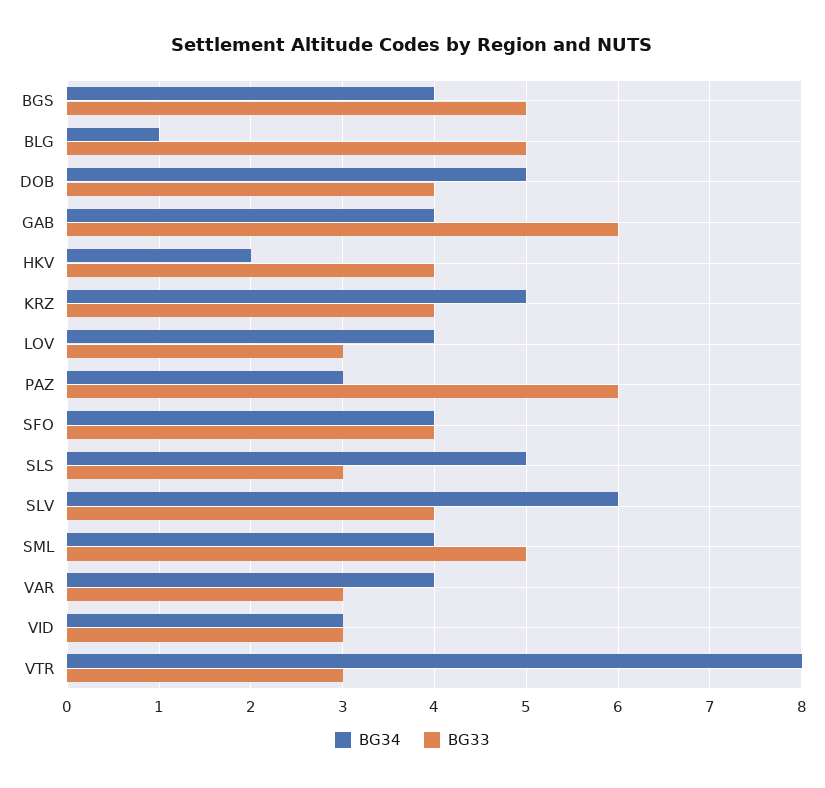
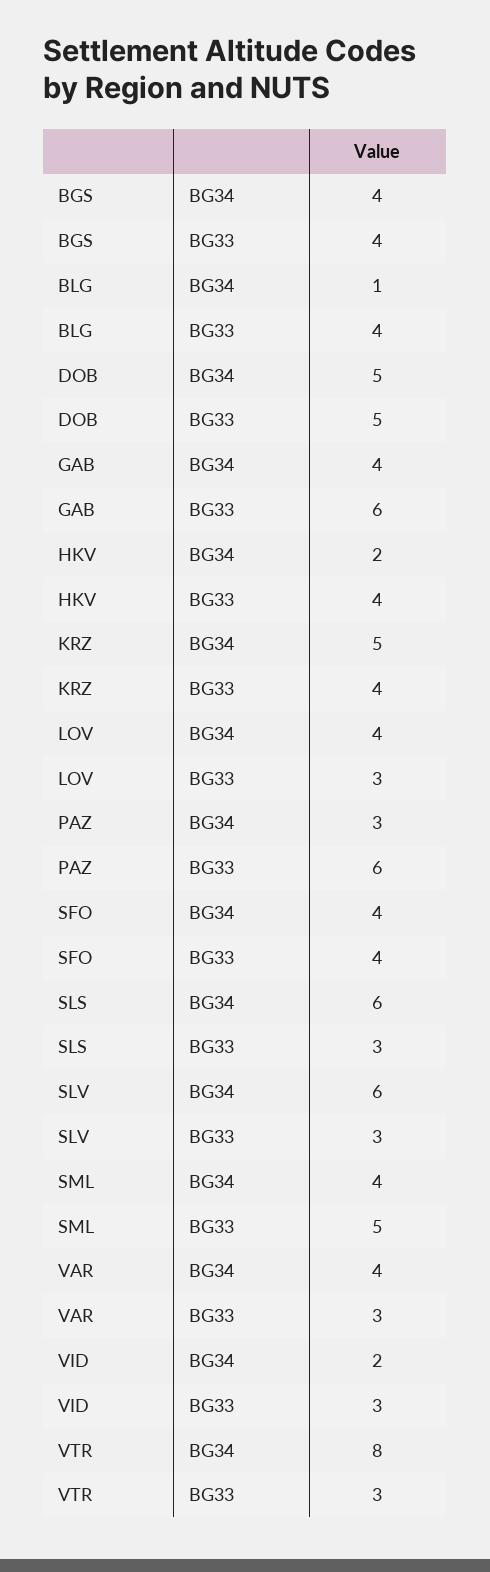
BG33, BGS: 5 -> 4
BG33, BLG: 5 -> 4
BG33, DOB: 4 -> 5
BG34, SLS: 5 -> 6
BG33, SLV: 4 -> 3
BG34, VID: 3 -> 2

